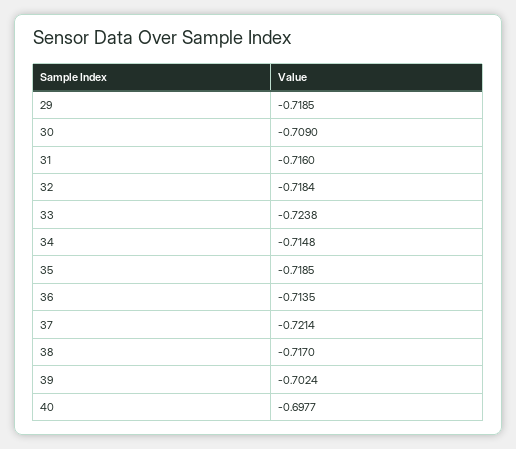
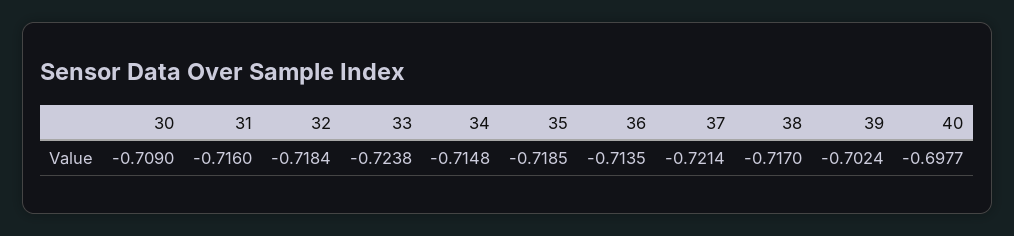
29: -0.7185 -> none

